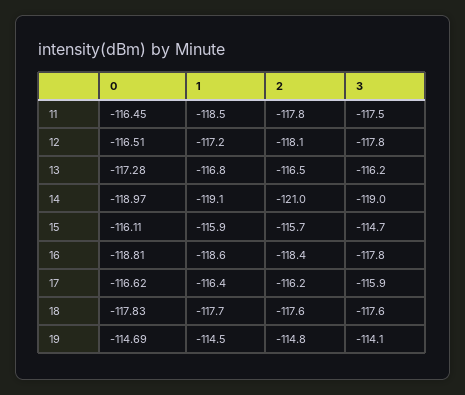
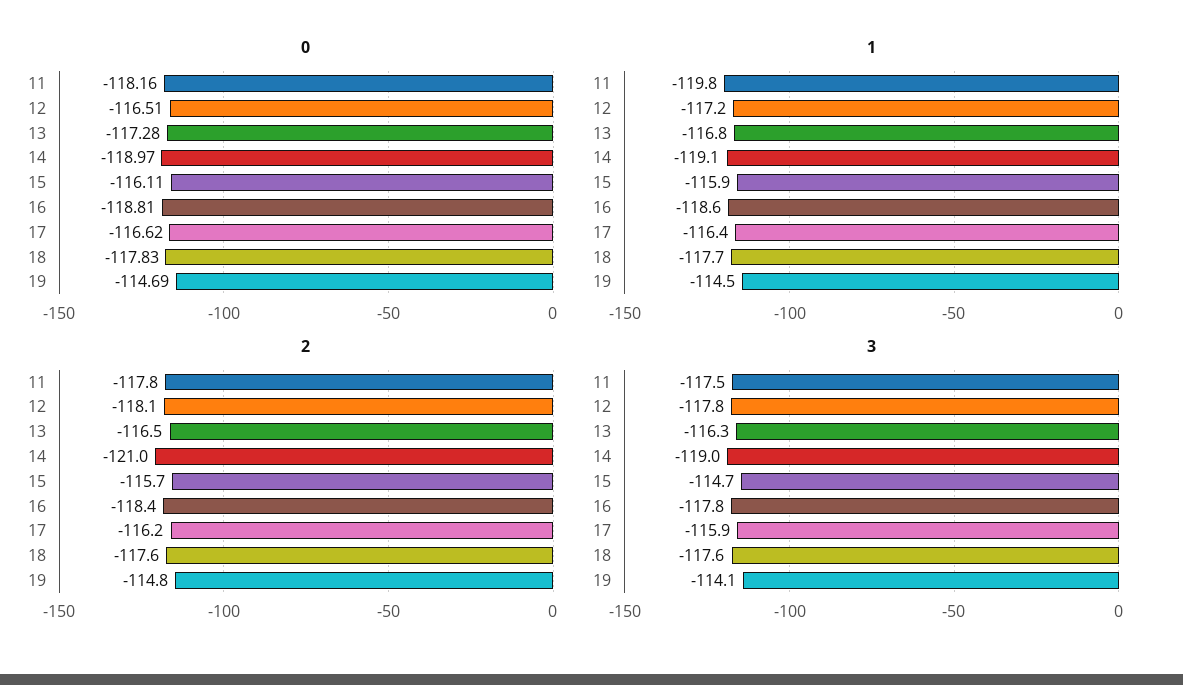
0, 11: -116.45 -> -118.16
1, 11: -118.5 -> -119.8
3, 13: -116.2 -> -116.3

